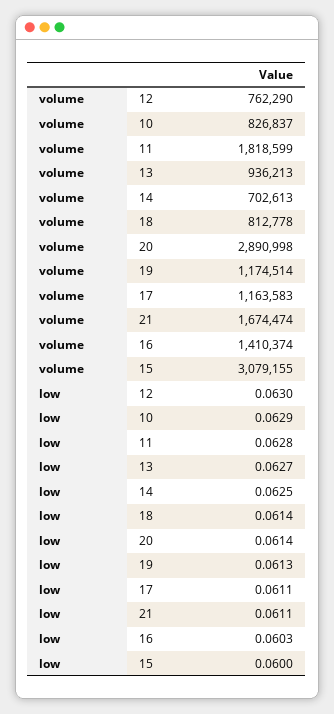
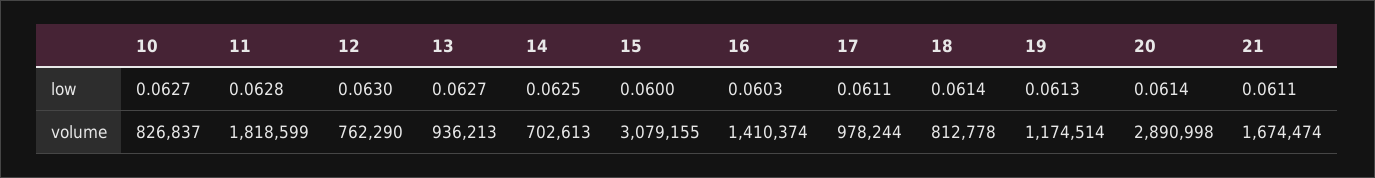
volume, 17: 1163583 -> 978244
low, 10: 0.0629 -> 0.0627

